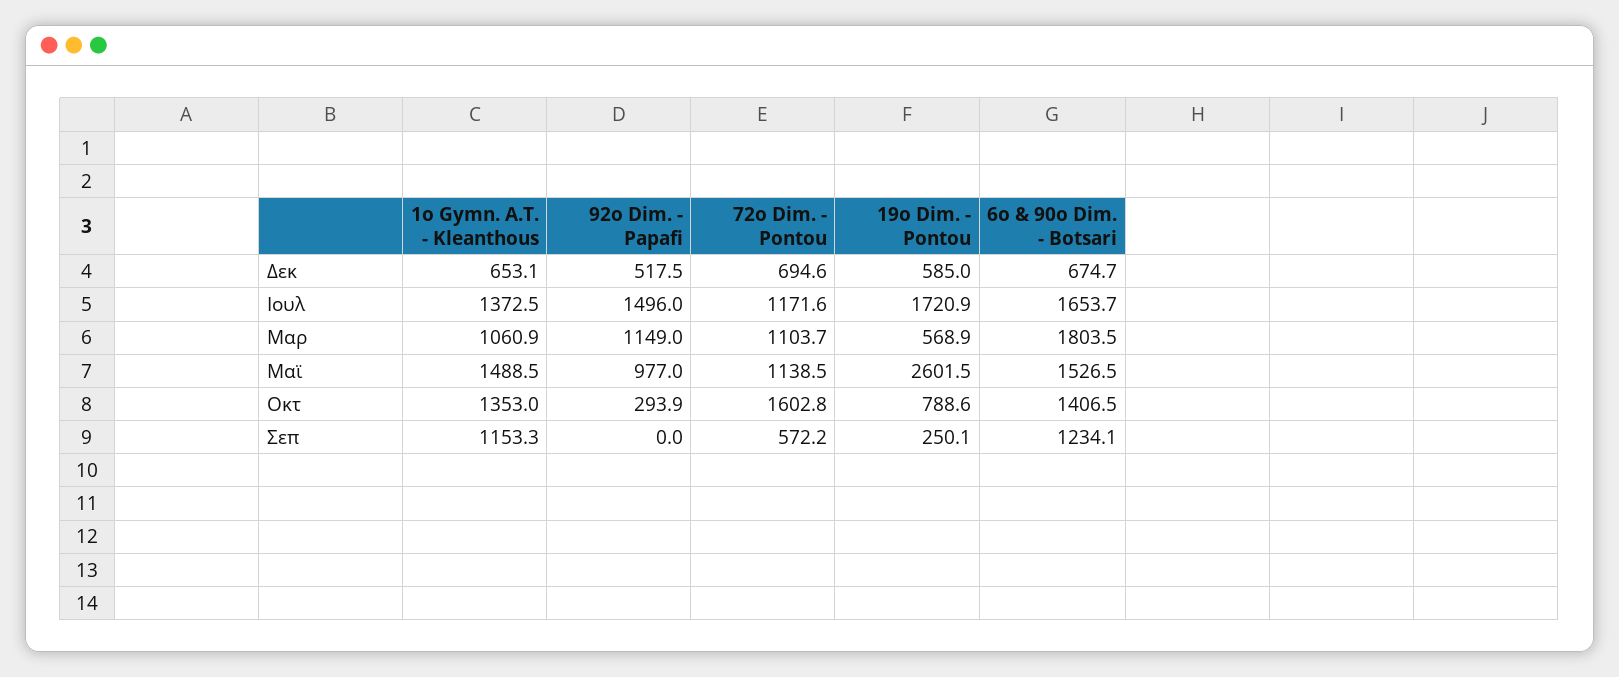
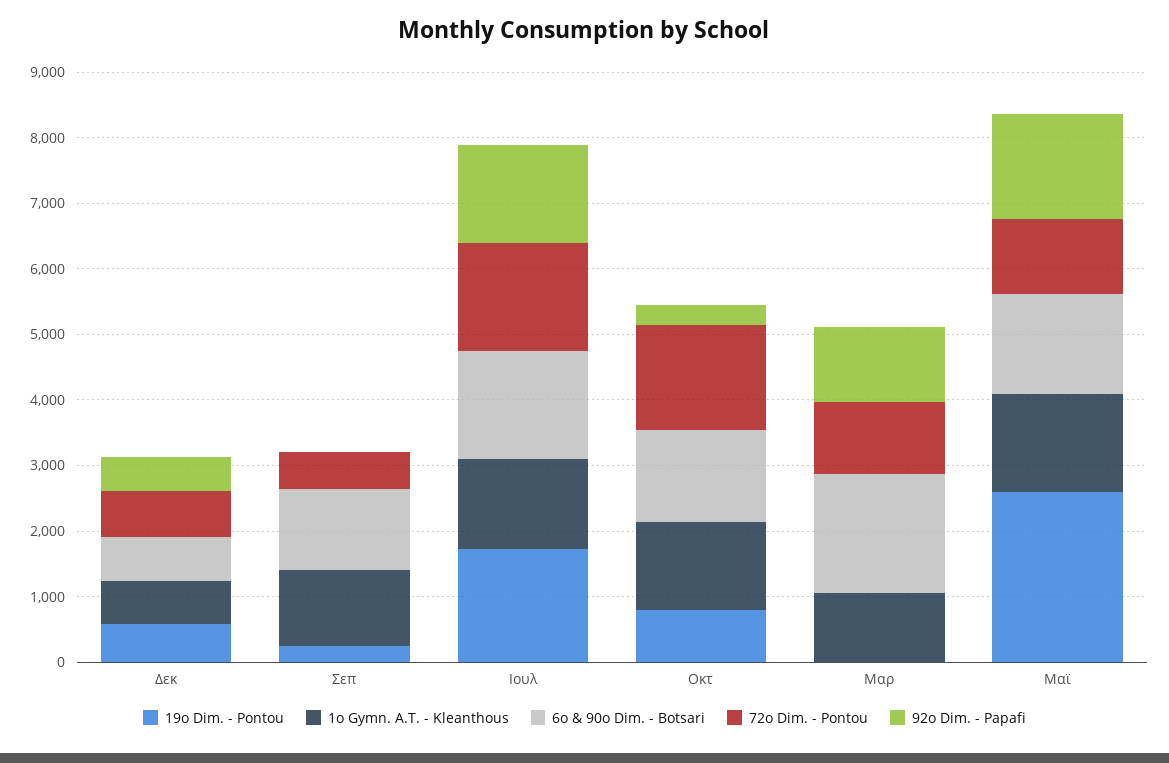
72o Dim. - Pontou, Ιουλ: 1171.6 -> 1600
19o Dim. - Pontou, Μαρ: 568.9 -> 0
92o Dim. - Papafi, Μαϊ: 977 -> 1600

